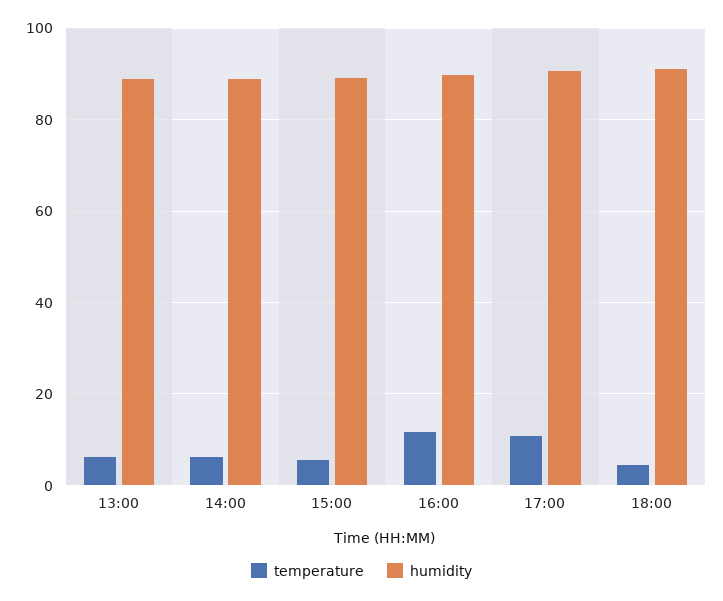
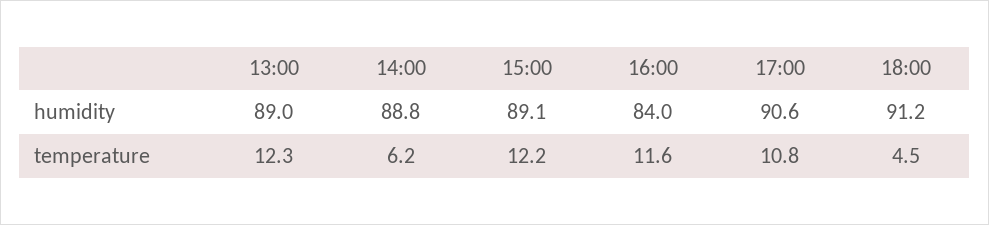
temperature, 13:00: 6 -> 12.3
temperature, 15:00: 6 -> 12.2
humidity, 16:00: 90 -> 84

